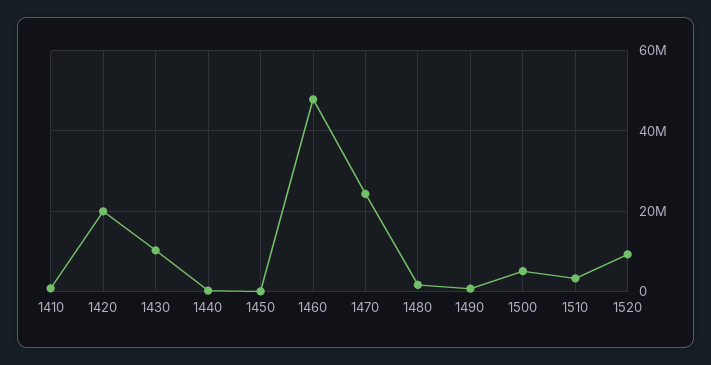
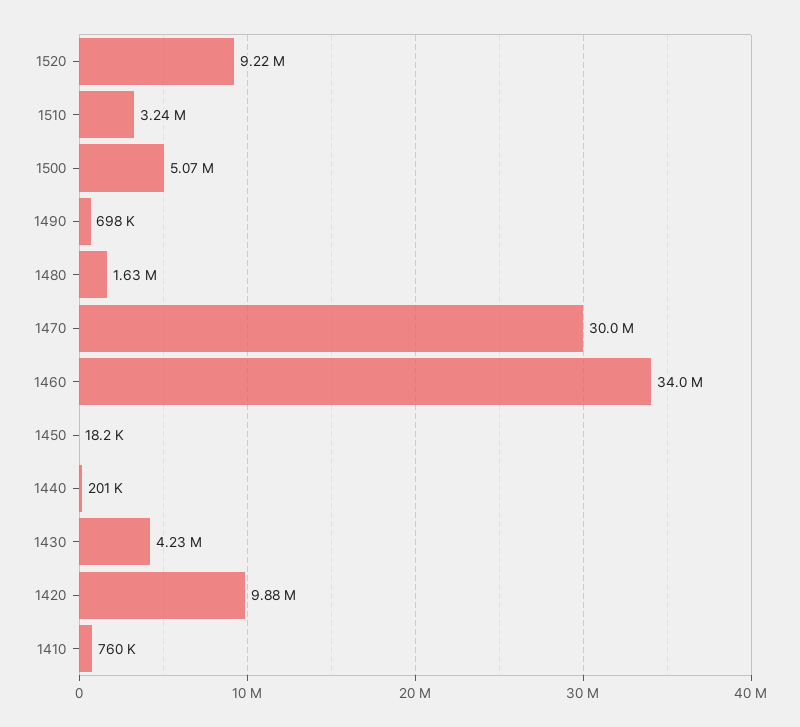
1420: 20000000 -> 9880000
1430: 10000000 -> 4230000
1460: 48000000 -> 34000000
1470: 24000000 -> 30000000

